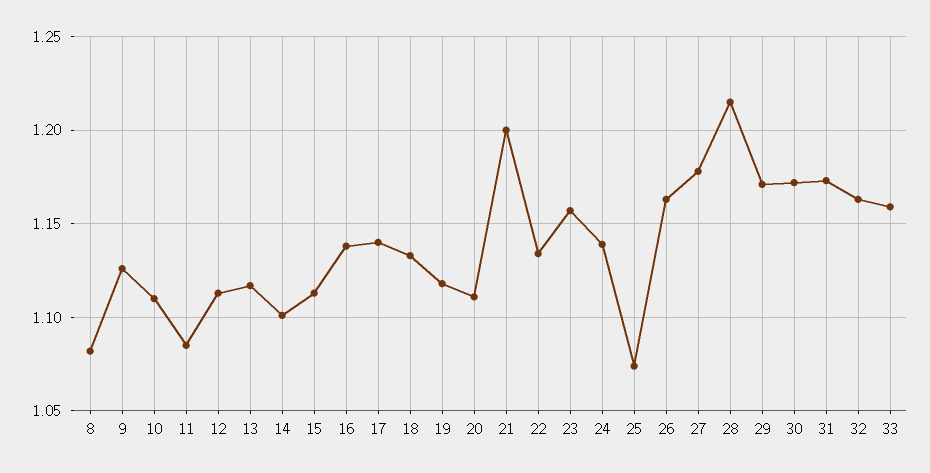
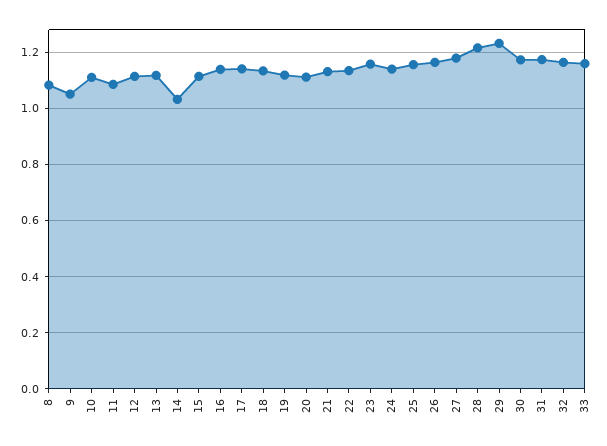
9: 1.125 -> 1.05
14: 1.1 -> 1.025
21: 1.2 -> 1.125
25: 1.075 -> 1.15
29: 1.17 -> 1.225

